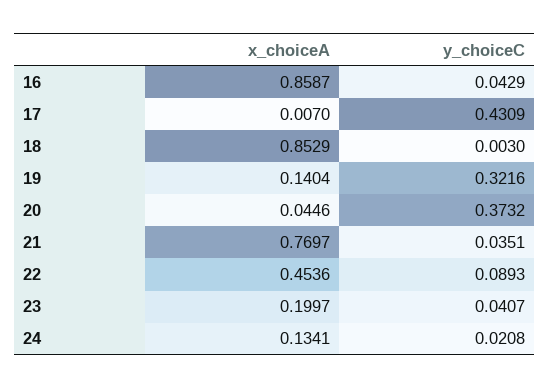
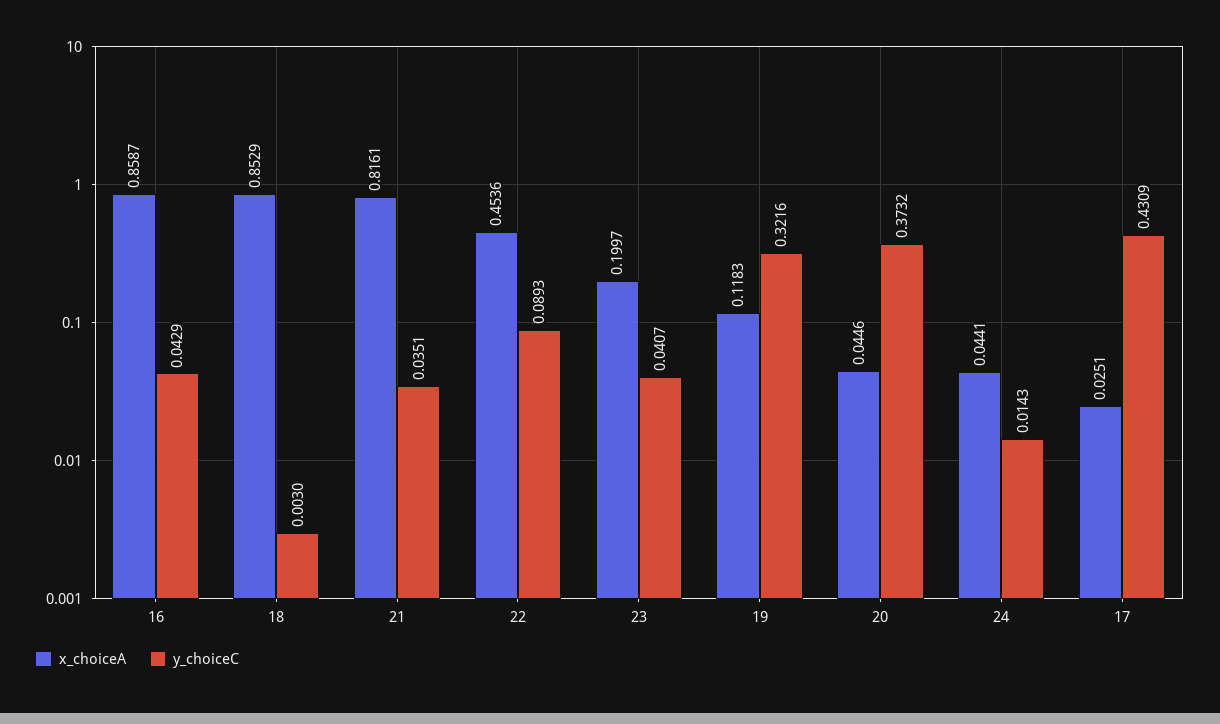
x_choiceA, 17: 0.007 -> 0.0251
x_choiceA, 19: 0.1404 -> 0.1183
x_choiceA, 21: 0.7697 -> 0.8161
x_choiceA, 24: 0.1341 -> 0.0441
y_choiceC, 24: 0.0208 -> 0.0143

